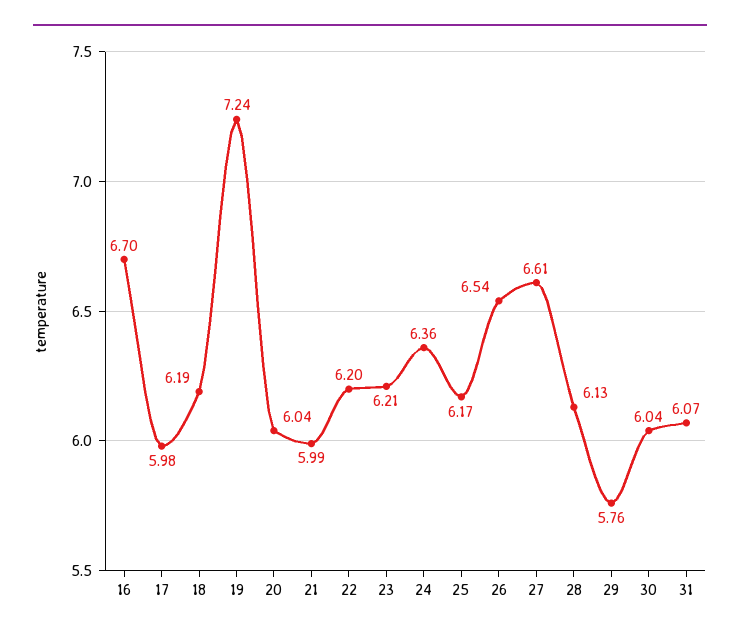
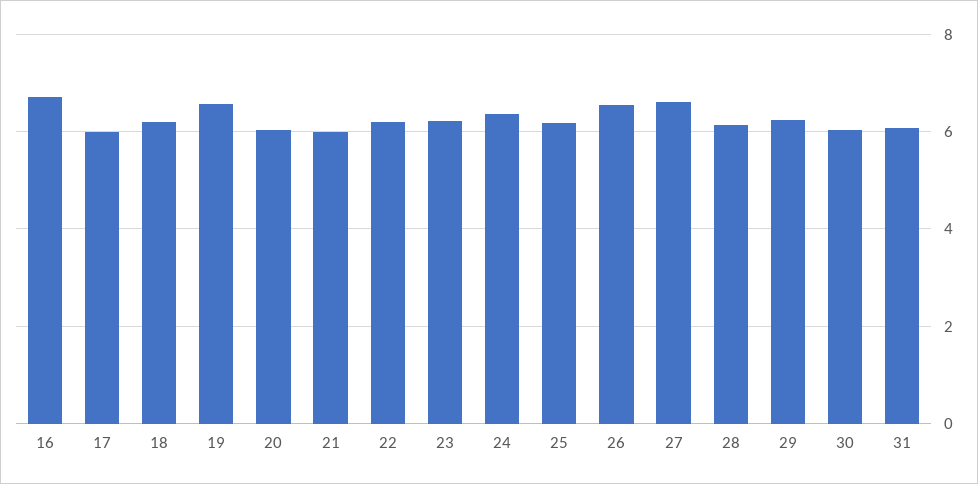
19: 7.24 -> 6.6
29: 5.76 -> 6.2

